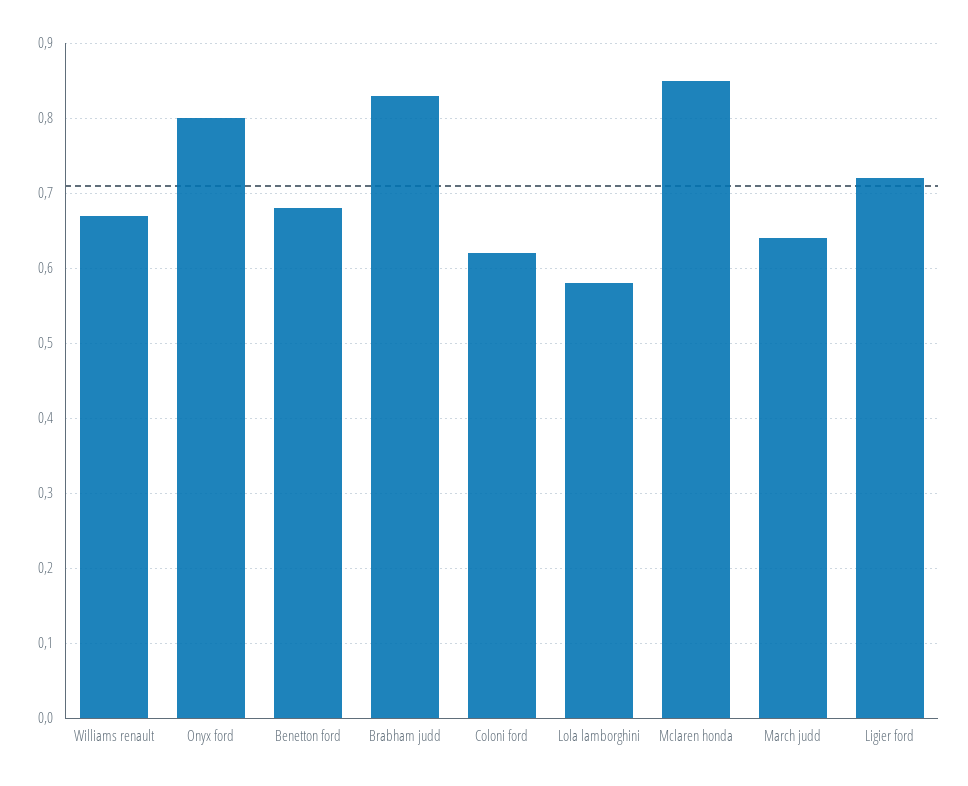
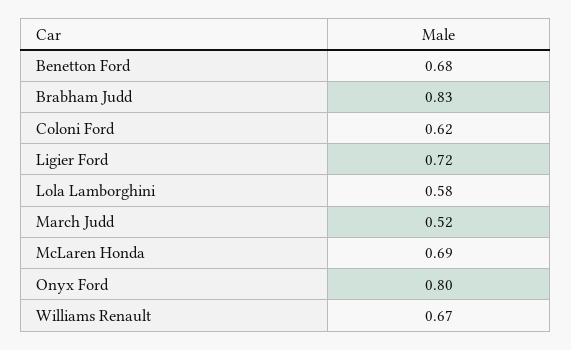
Mclaren honda: 0.85 -> 0.69
March judd: 0.64 -> 0.52

